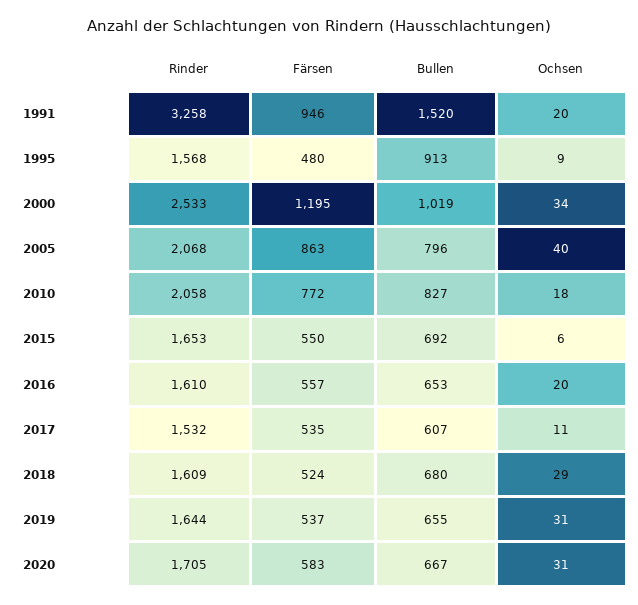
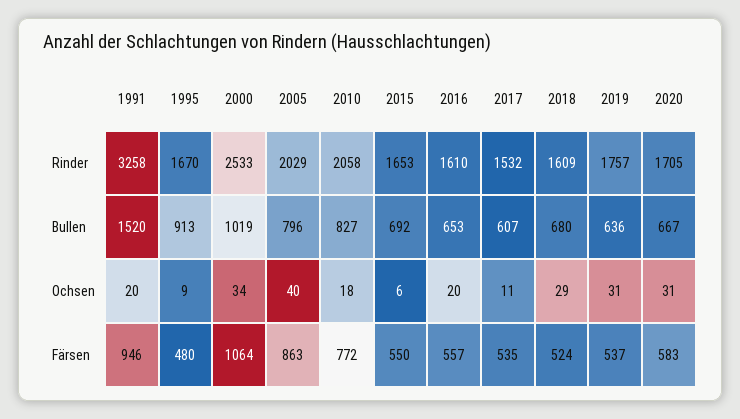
Rinder, 1995: 1568 -> 1670
Färsen, 2000: 1195 -> 1064
Rinder, 2005: 2068 -> 2029
Rinder, 2019: 1644 -> 1757
Bullen, 2019: 655 -> 636

